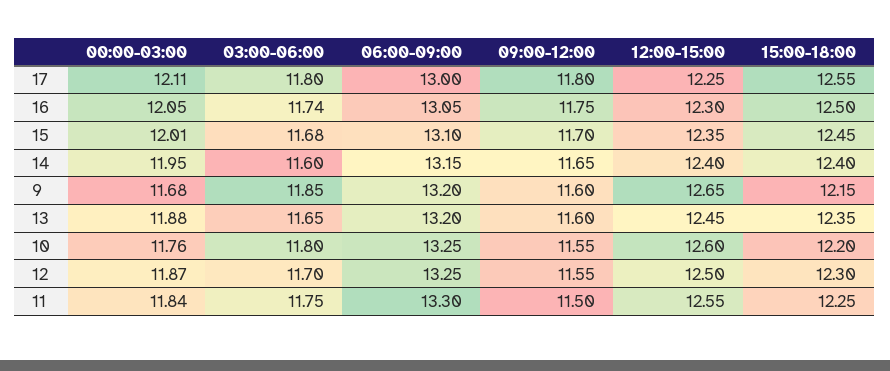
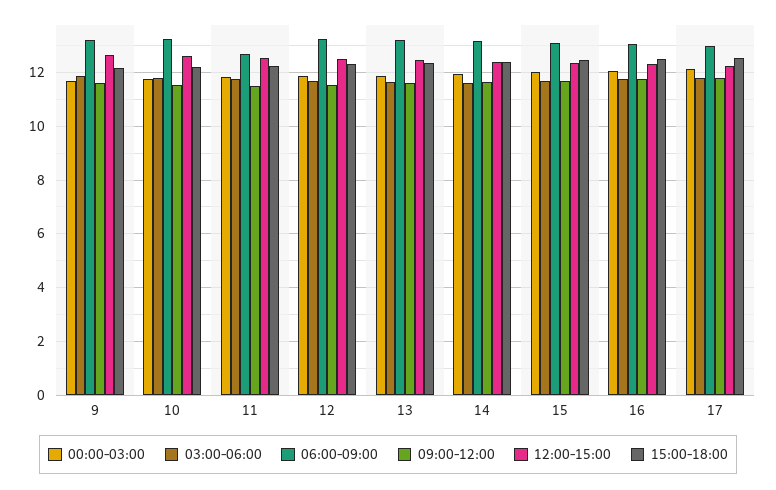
06:00-09:00, 11: 13.3 -> 12.75

